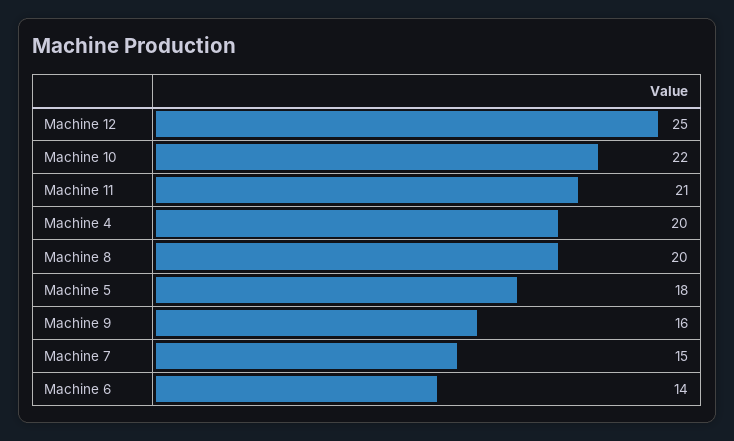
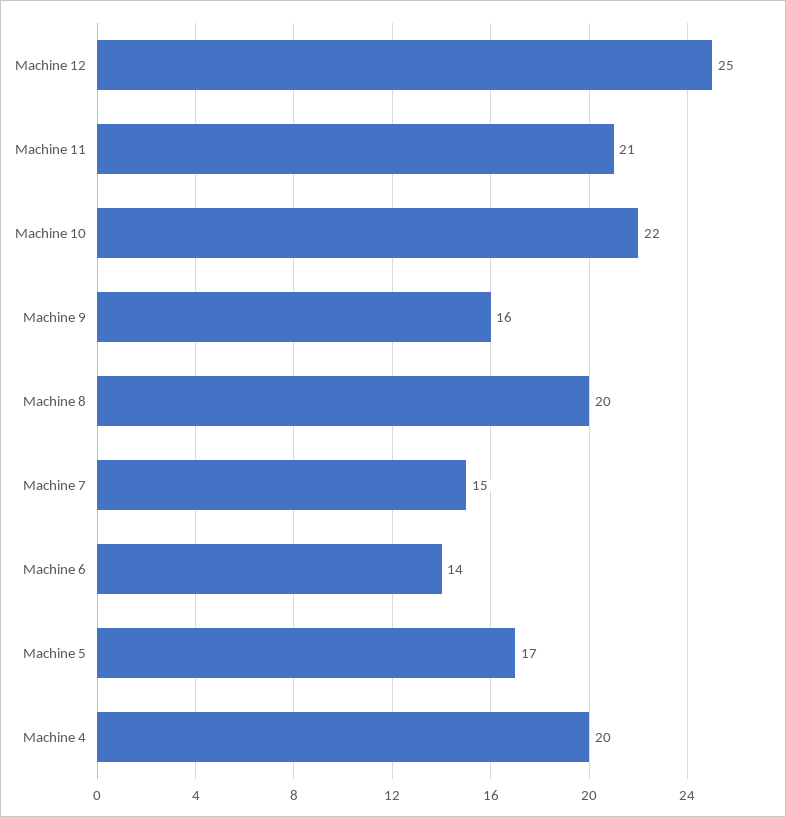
Machine 5: 18 -> 17

